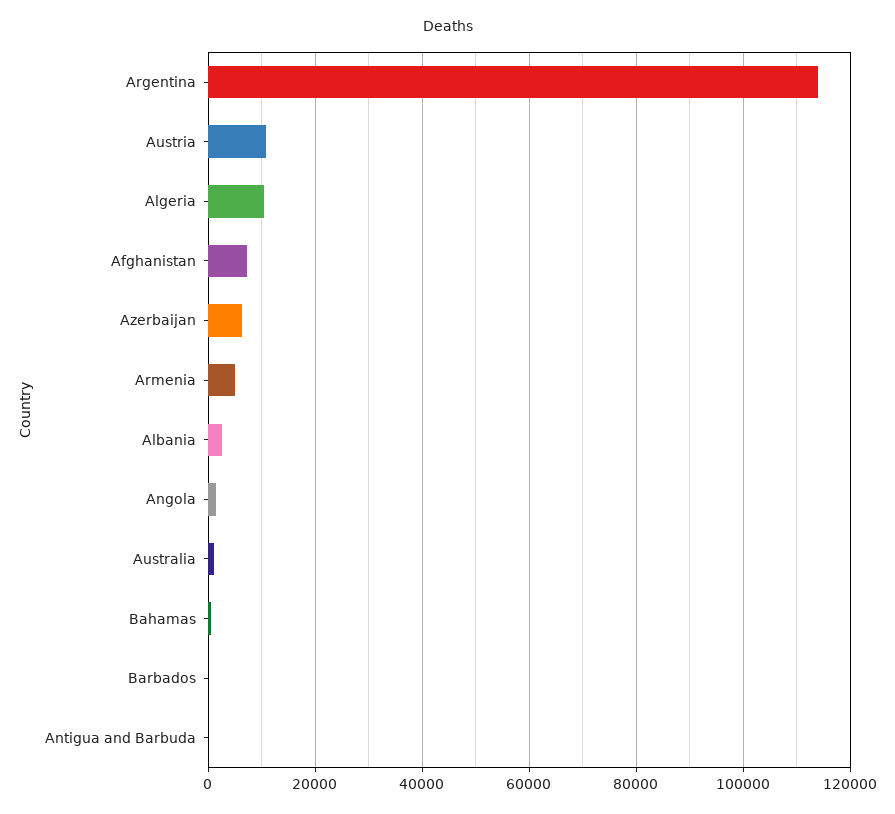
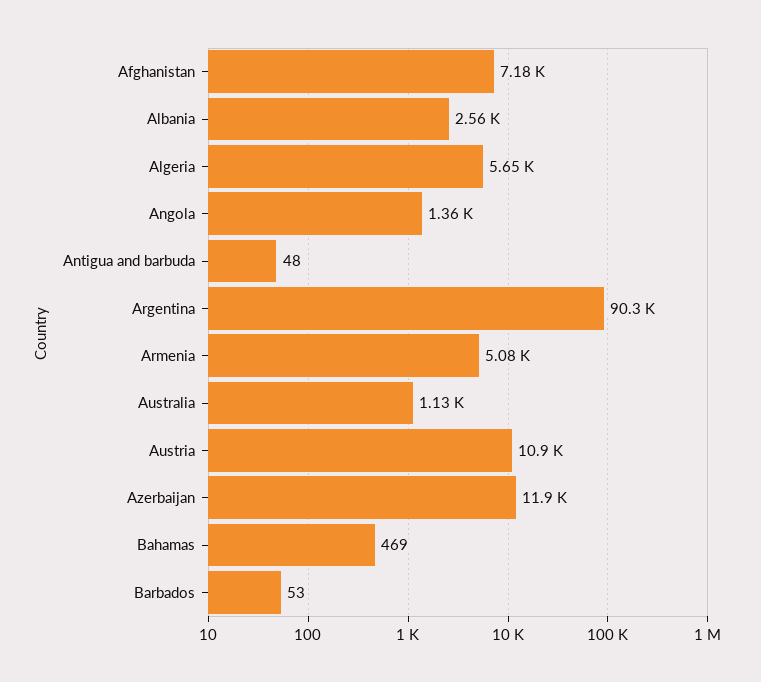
Argentina: 114000 -> 90300
Algeria: 10000 -> 5650
Azerbaijan: 6000 -> 11900

